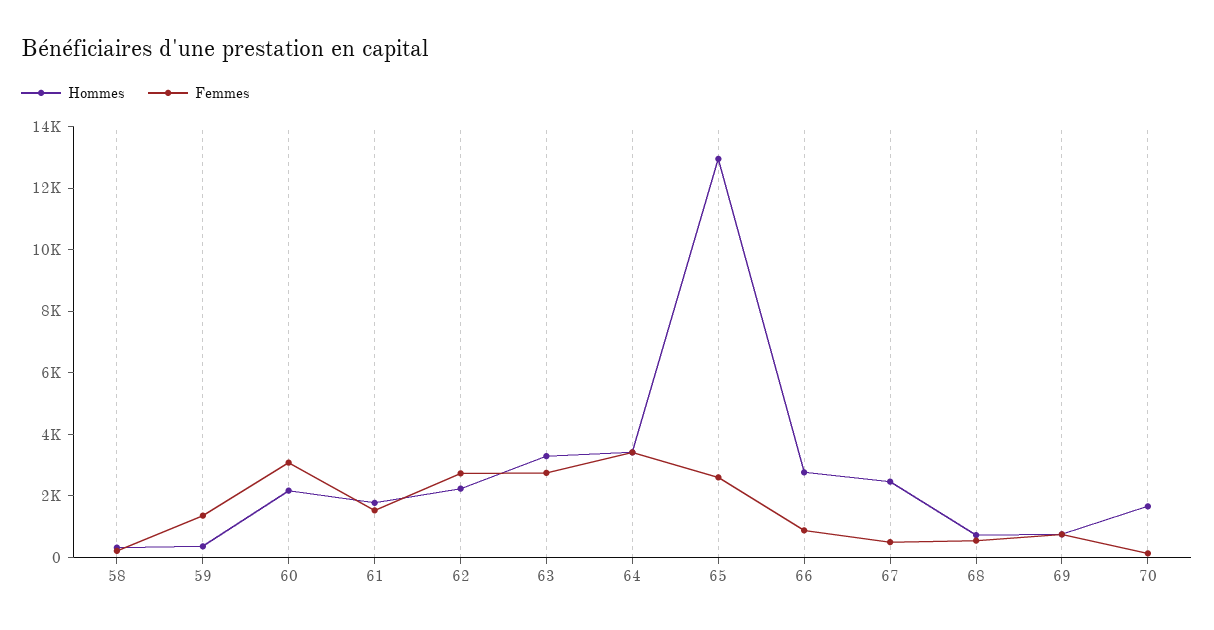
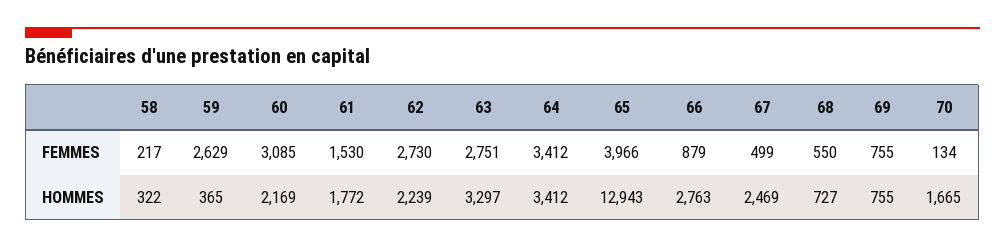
Femmes, 59: 1500 -> 2629
Femmes, 65: 2500 -> 3966

